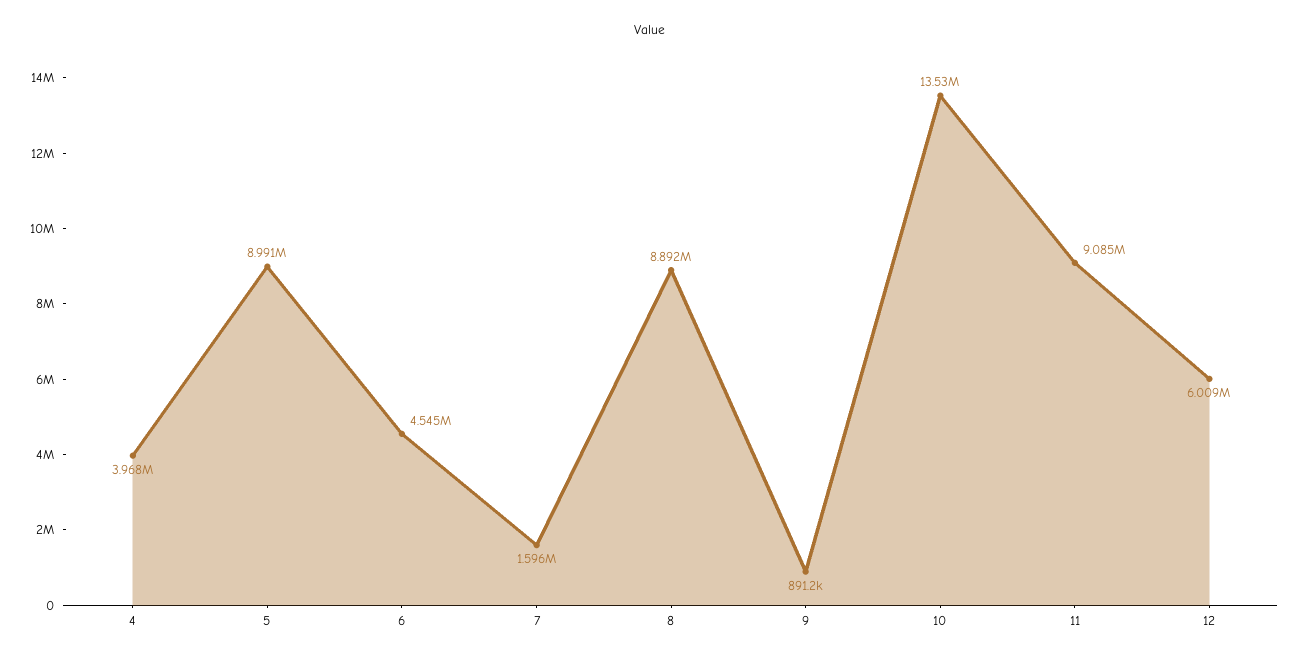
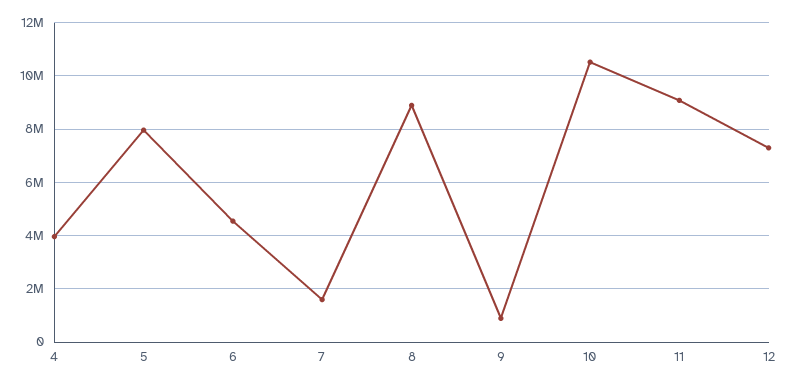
5: 8991000 -> 8000000
10: 13530000 -> 10500000
12: 6009000 -> 7250000

